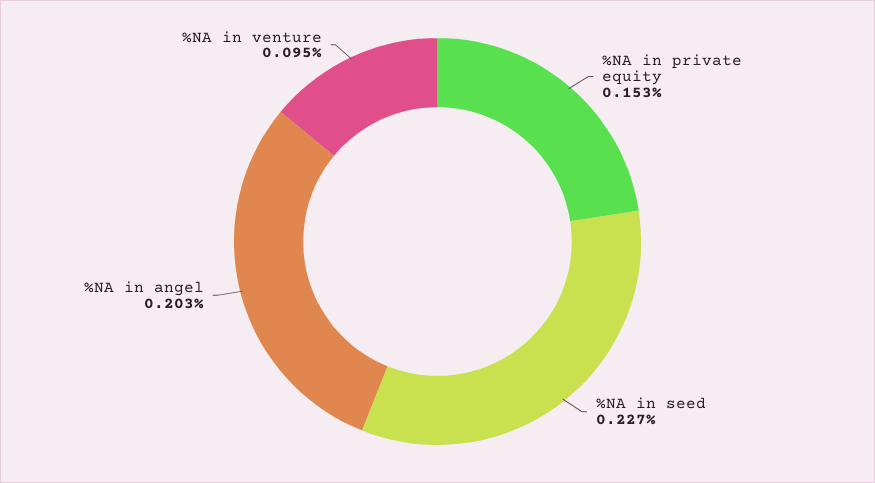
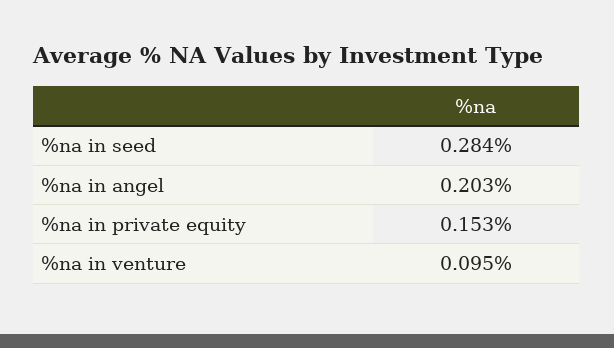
%NA in seed: 0.227 -> 0.284

